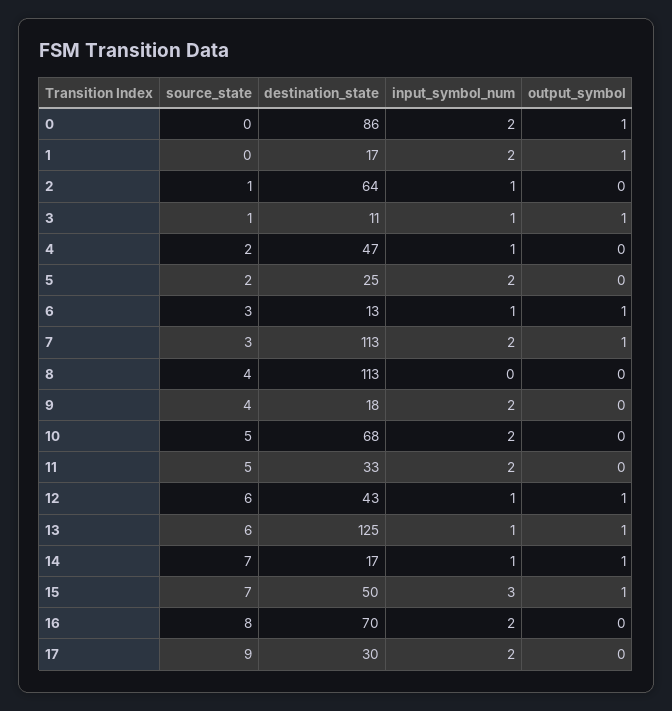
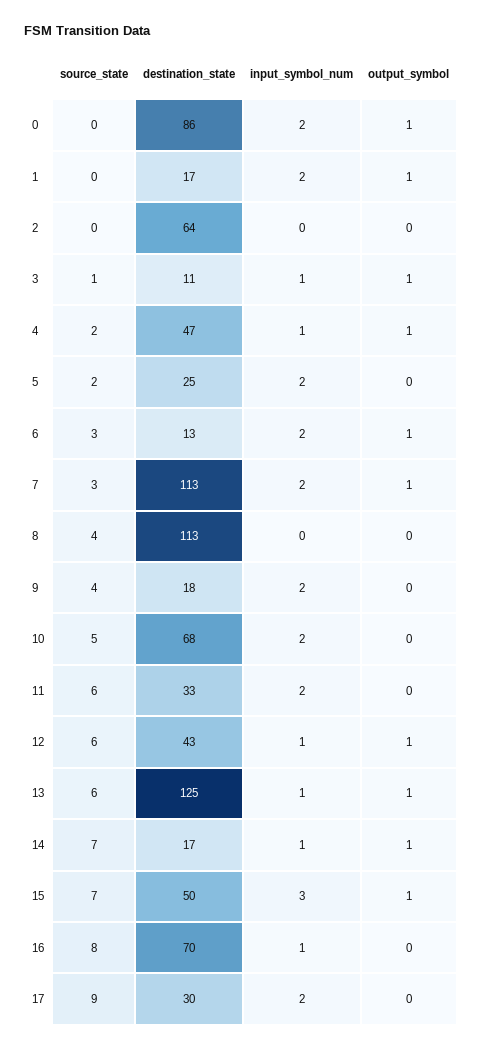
source_state, 2: 1 -> 0
input_symbol_num, 2: 1 -> 0
output_symbol, 4: 0 -> 1
input_symbol_num, 6: 1 -> 2
source_state, 11: 5 -> 6
input_symbol_num, 16: 2 -> 1

